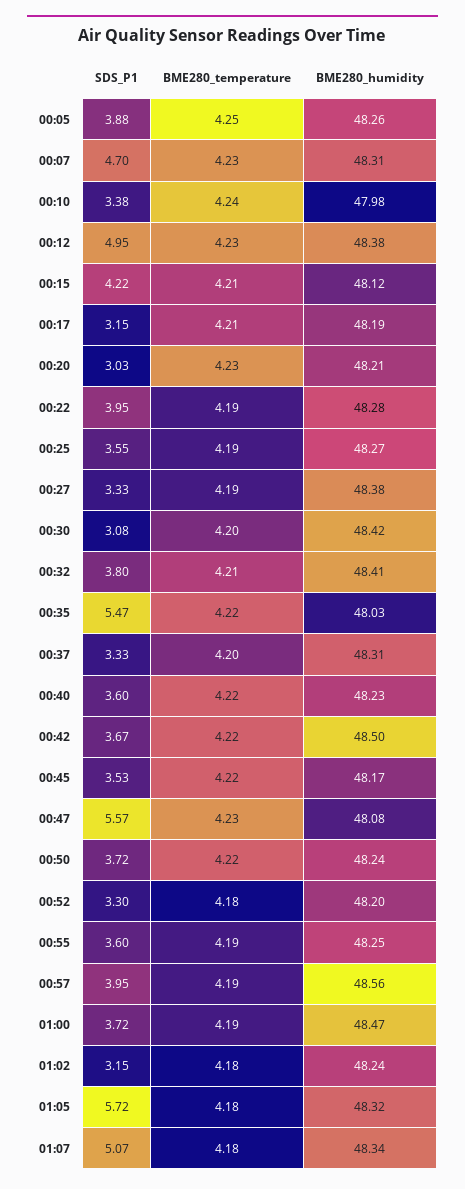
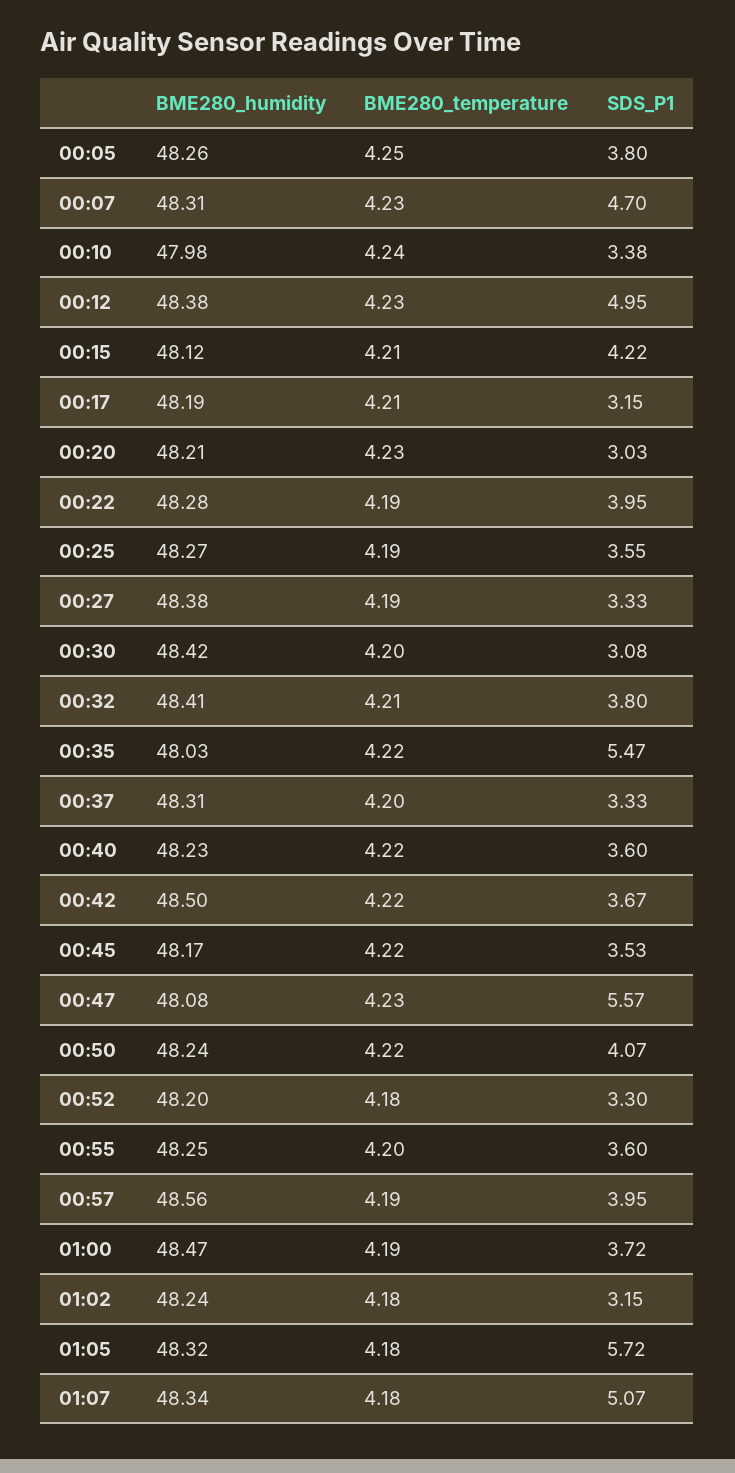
SDS_P1, 00:05: 3.88 -> 3.8
SDS_P1, 00:50: 3.72 -> 4.07
BME280_temperature, 00:55: 4.19 -> 4.2

